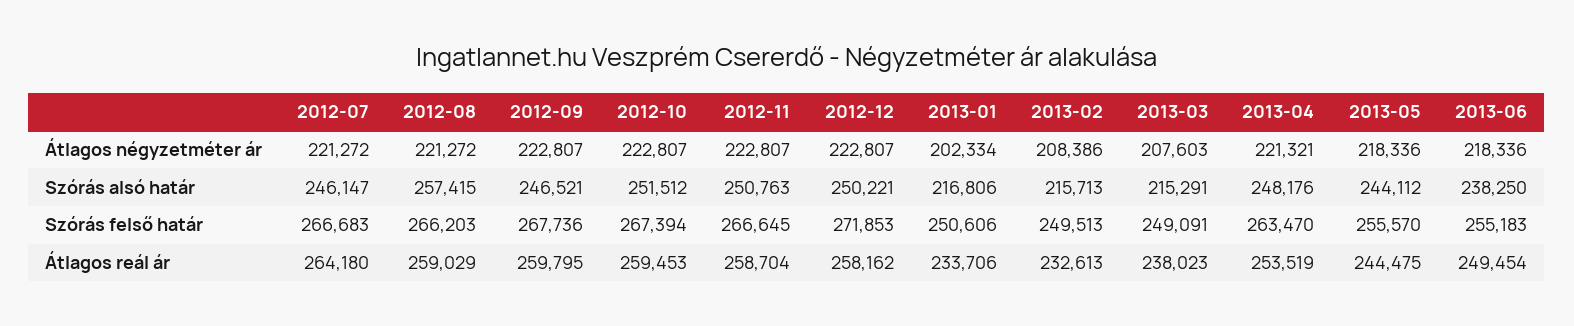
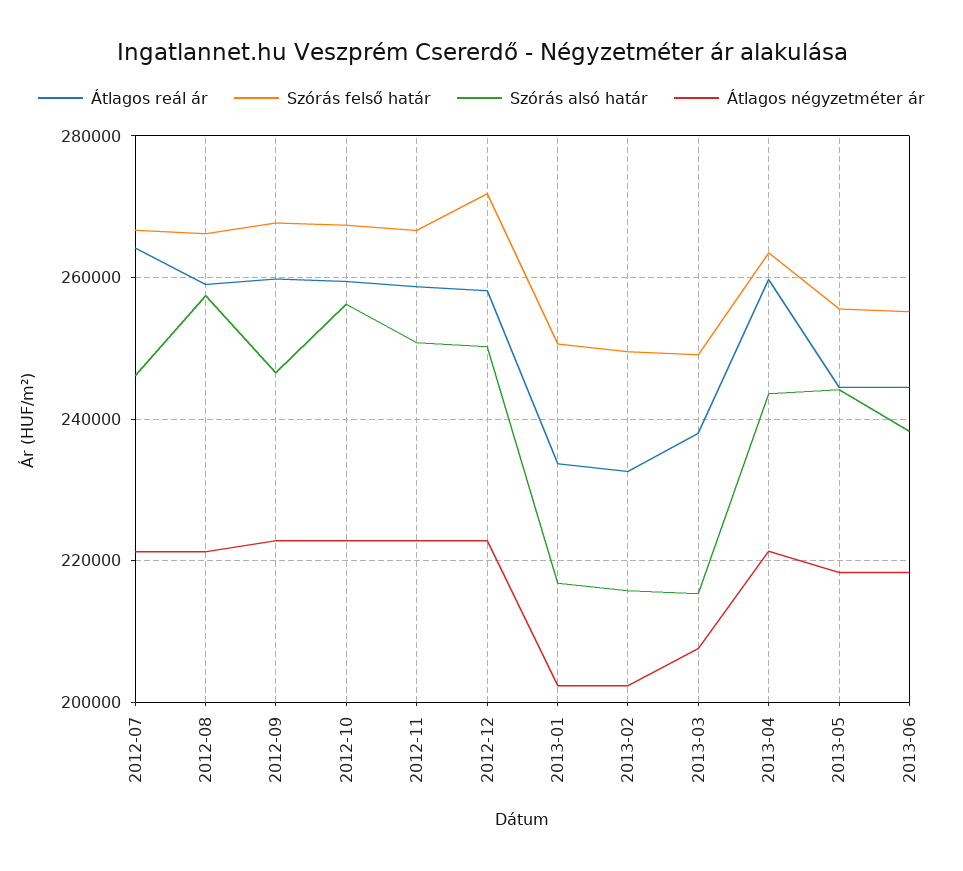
Átlagos négyzetméter ár, 2013-02: 208386 -> 202000
Szórás alsó határ, 2012-10: 251512 -> 256000
Szórás alsó határ, 2013-04: 248176 -> 244000
Átlagos reál ár, 2013-04: 253519 -> 260000
Átlagos reál ár, 2013-06: 249454 -> 244000

